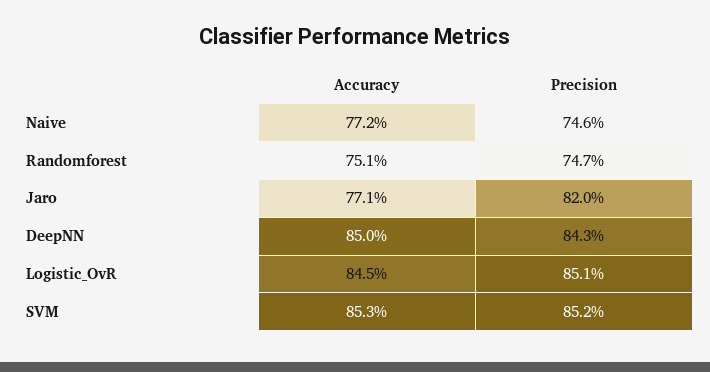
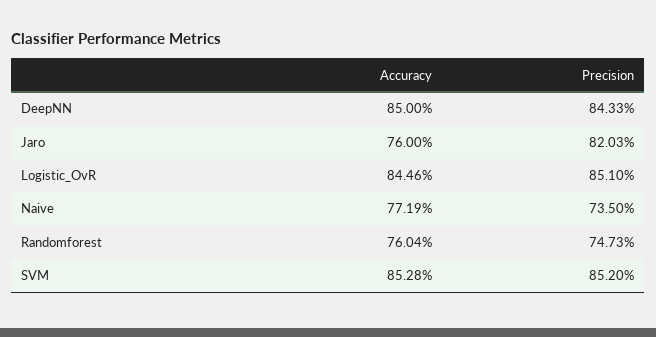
Precision, Naive: 74.6 -> 73.5
Accuracy, Randomforest: 75.1 -> 76.04
Accuracy, Jaro: 77.1 -> 76

